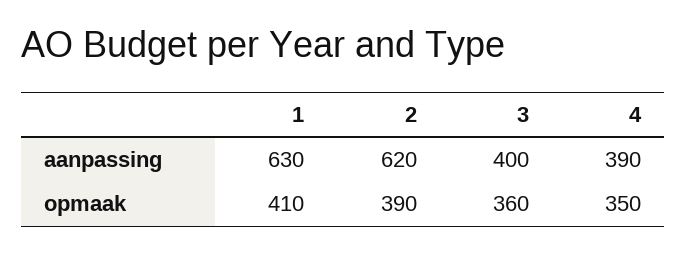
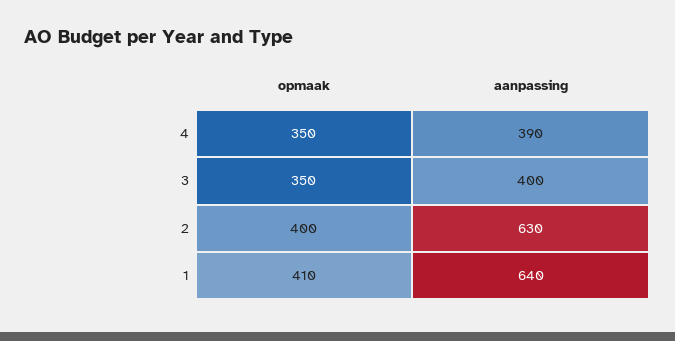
1, aanpassing: 630 -> 640
2, aanpassing: 620 -> 630
2, opmaak: 390 -> 400
3, opmaak: 360 -> 350

